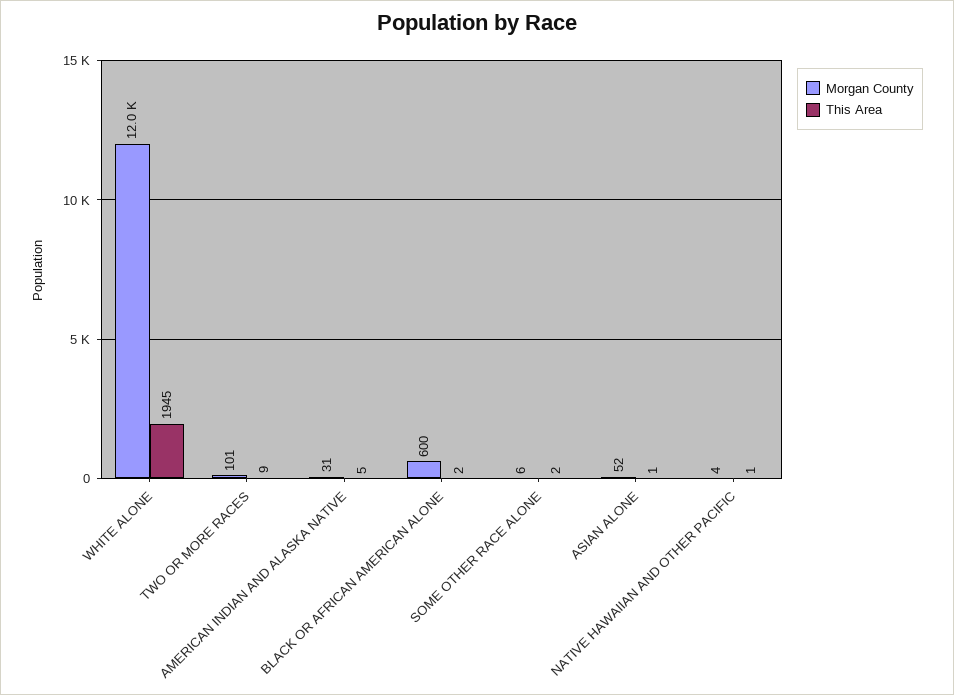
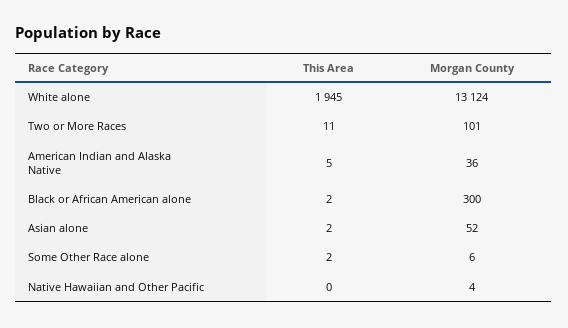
Morgan County, WHITE ALONE: 12000 -> 13124
This Area, TWO OR MORE RACES: 9 -> 11
Morgan County, AMERICAN INDIAN AND ALASKA NATIVE: 31 -> 36
Morgan County, BLACK OR AFRICAN AMERICAN ALONE: 600 -> 300
This Area, ASIAN ALONE: 1 -> 2
This Area, NATIVE HAWAIIAN AND OTHER PACIFIC: 1 -> 0

